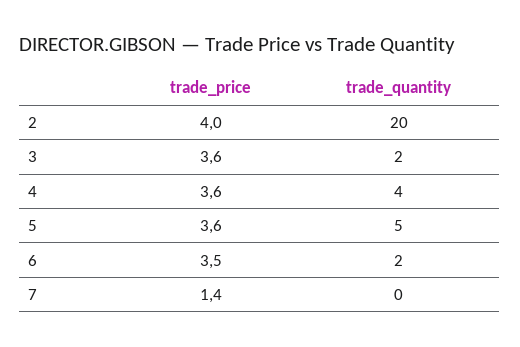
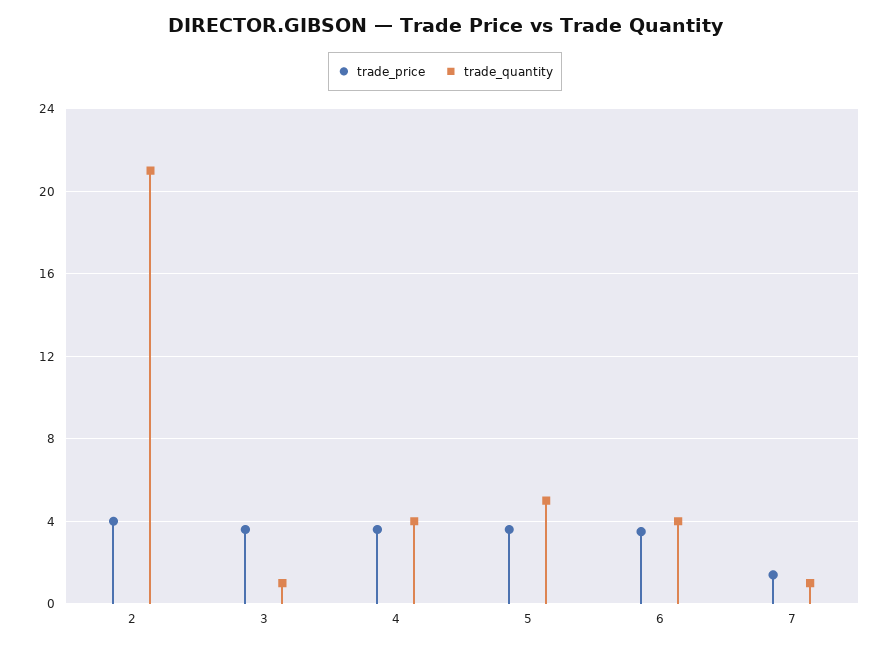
trade_quantity, 2: 20 -> 21
trade_quantity, 3: 2 -> 1
trade_quantity, 6: 2 -> 4
trade_quantity, 7: 0 -> 1

